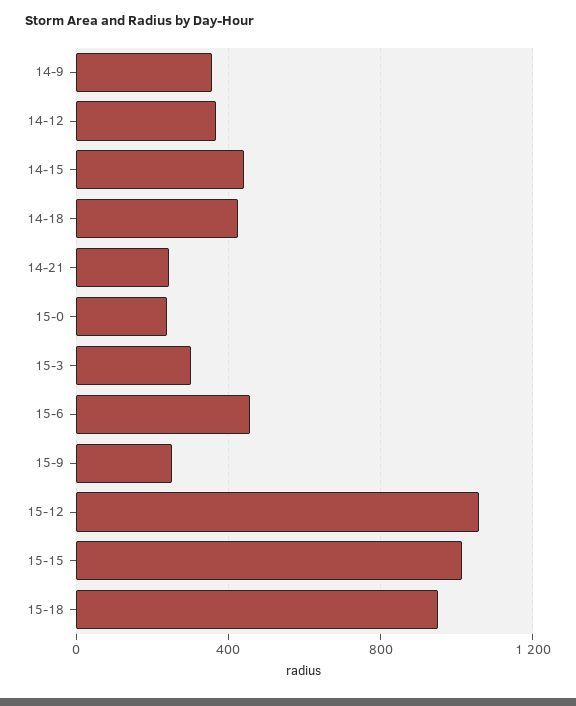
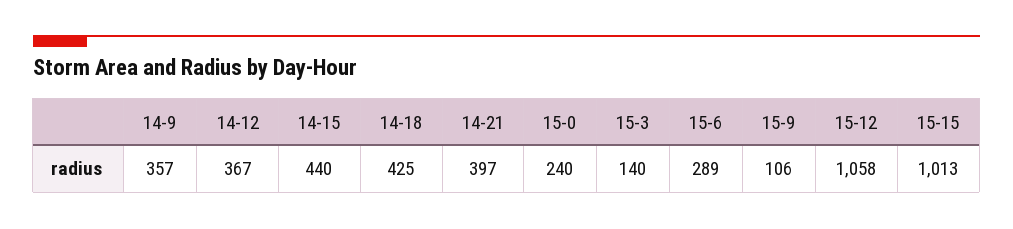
14-21: 250 -> 397
15-3: 300 -> 140
15-6: 450 -> 289
15-9: 250 -> 106
15-18: 950 -> none

